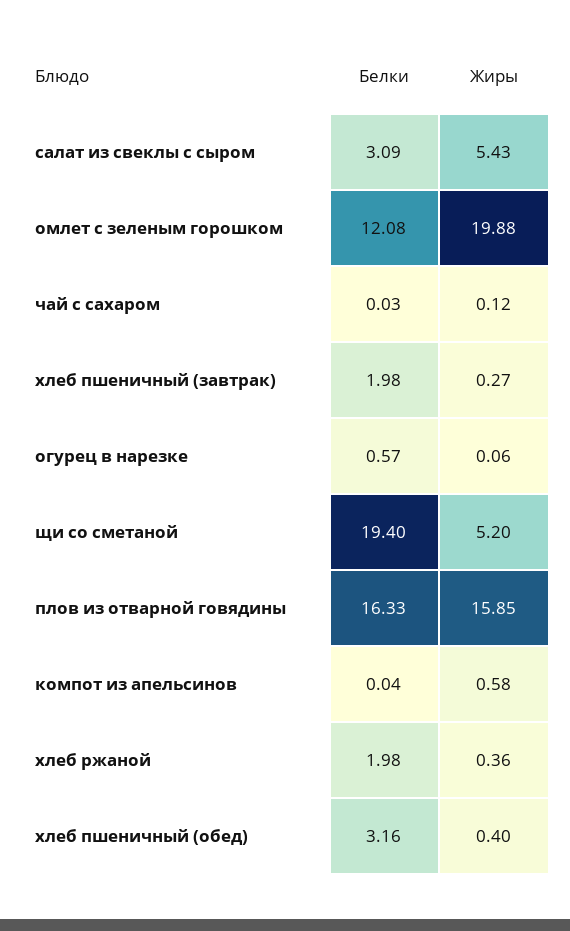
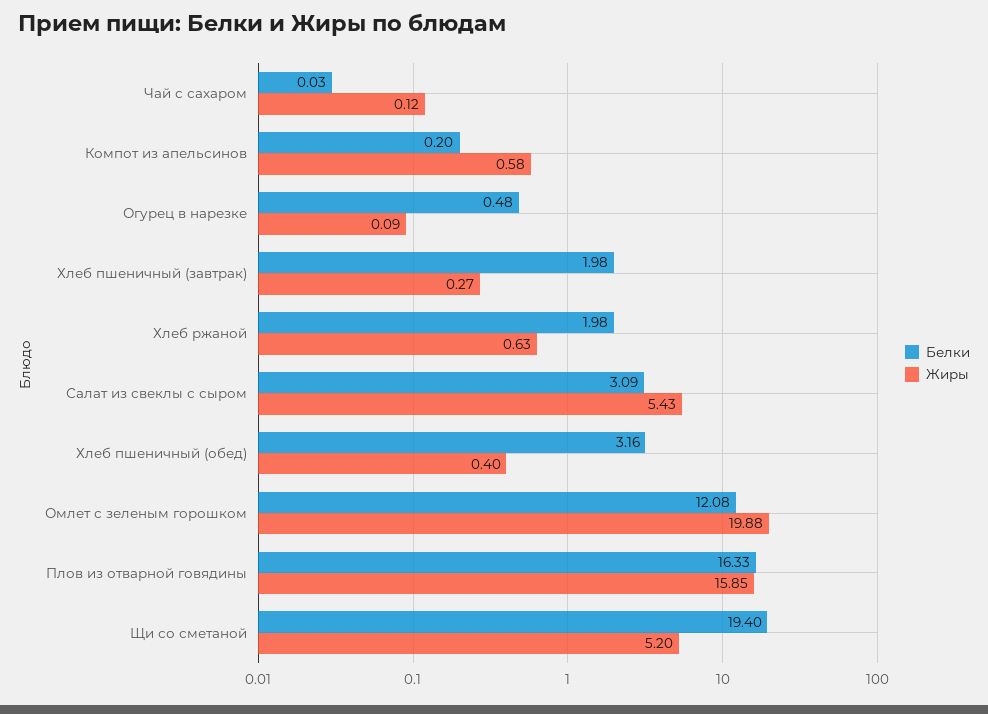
Белки, огурец в нарезке: 0.57 -> 0.48
Жиры, огурец в нарезке: 0.06 -> 0.09
Белки, компот из апельсинов: 0.04 -> 0.2
Жиры, хлеб ржаной: 0.36 -> 0.63

